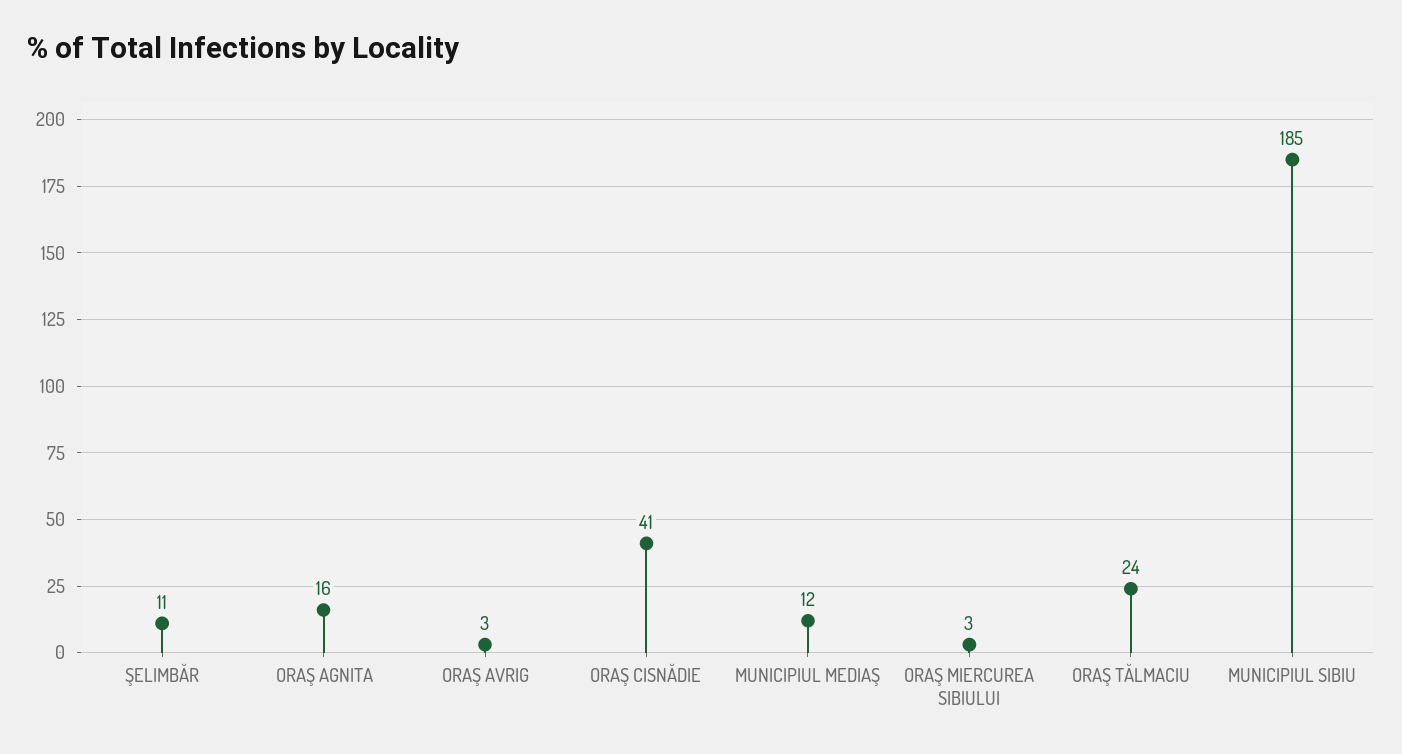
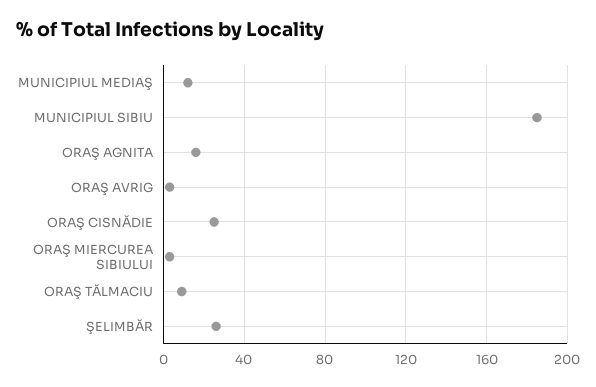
ŞELIMBĂR: 11 -> 25
ORAŞ CISNĂDIE: 41 -> 25
ORAŞ TĂLMACIU: 24 -> 10

